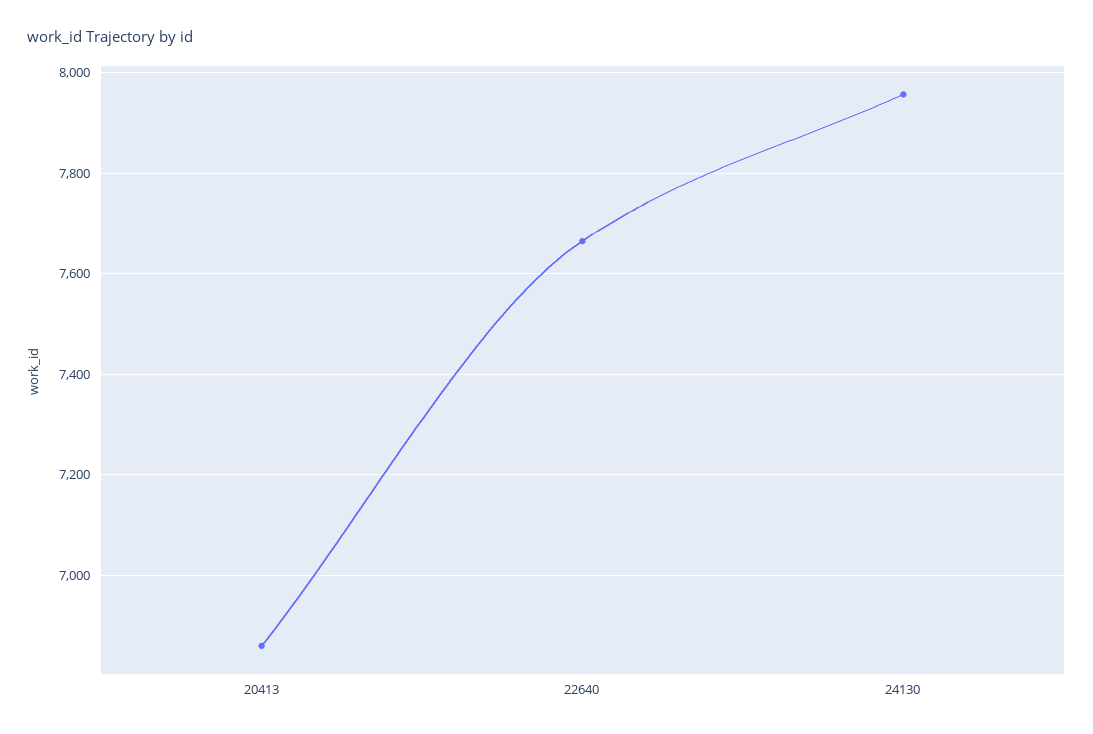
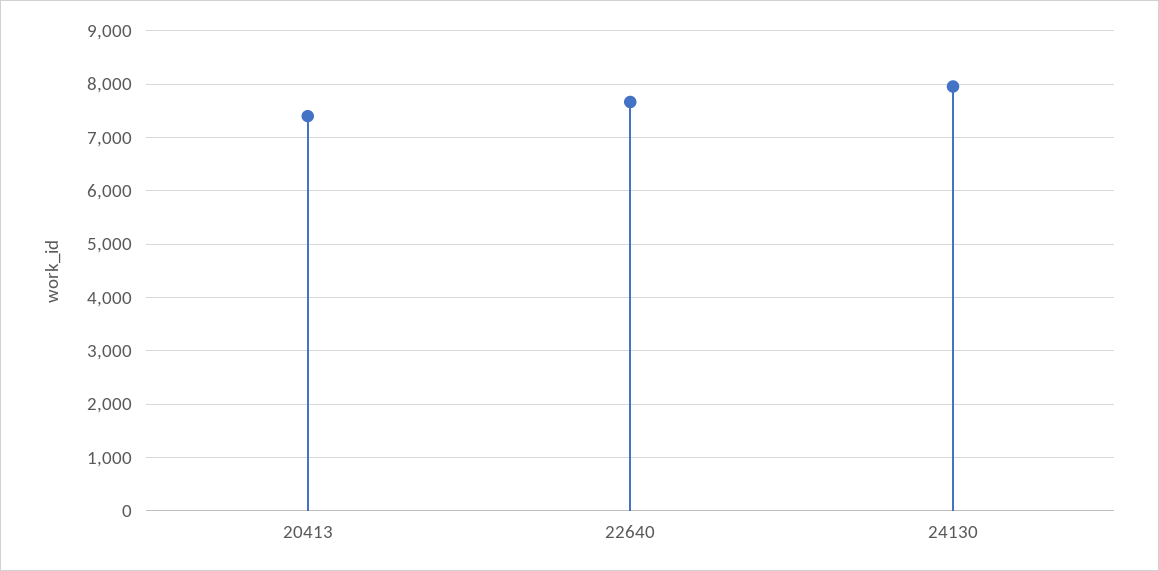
20413: 6860 -> 7400

